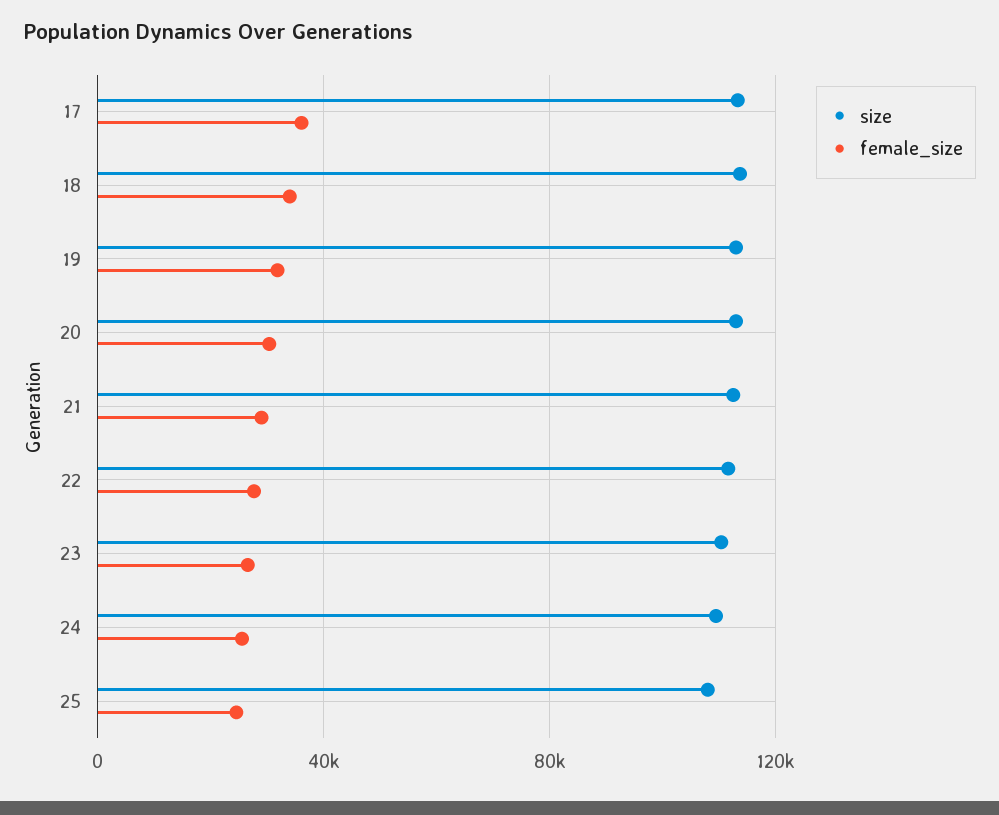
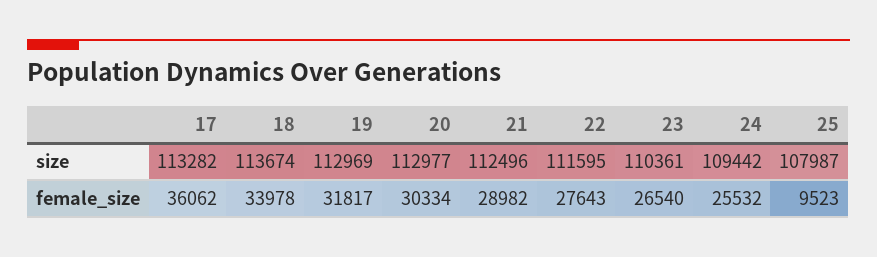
female_size, 25: 25000 -> 9523

